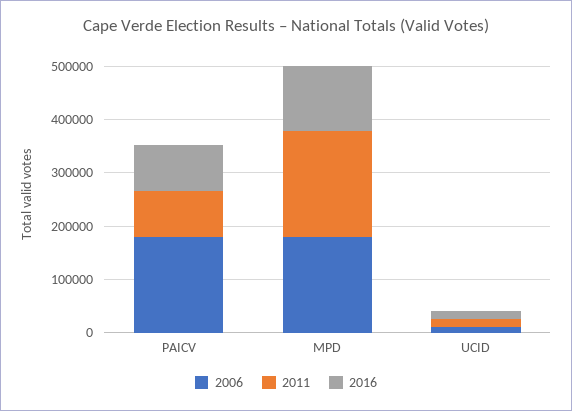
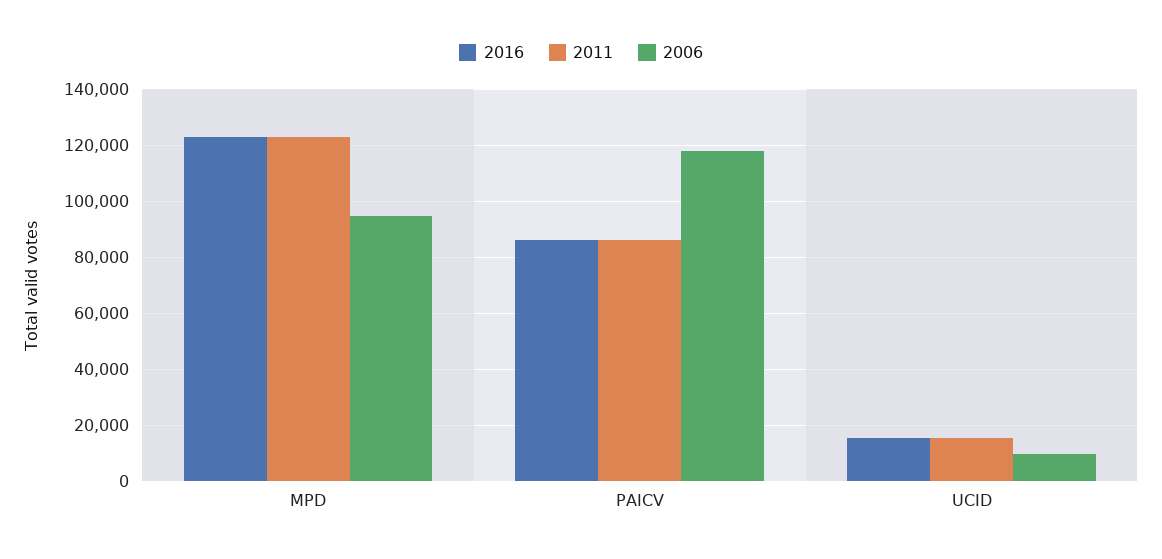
2006, PAICV: 180000 -> 117500
2006, MPD: 180000 -> 95000
2011, MPD: 200000 -> 122500

